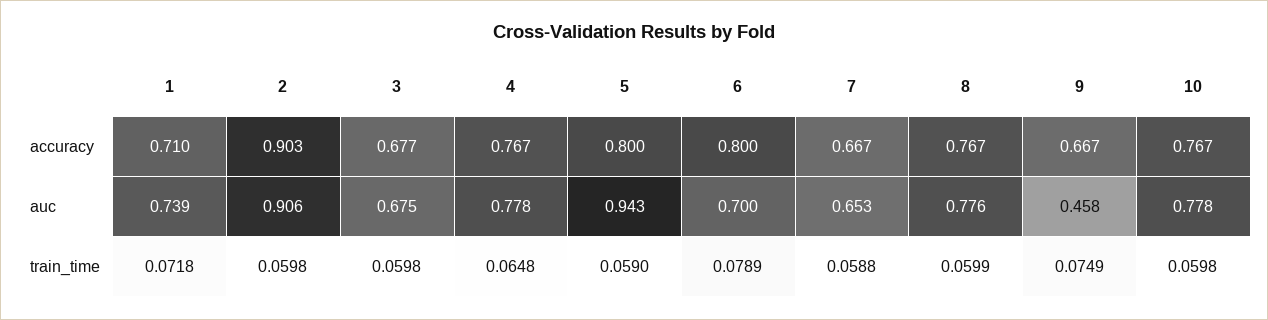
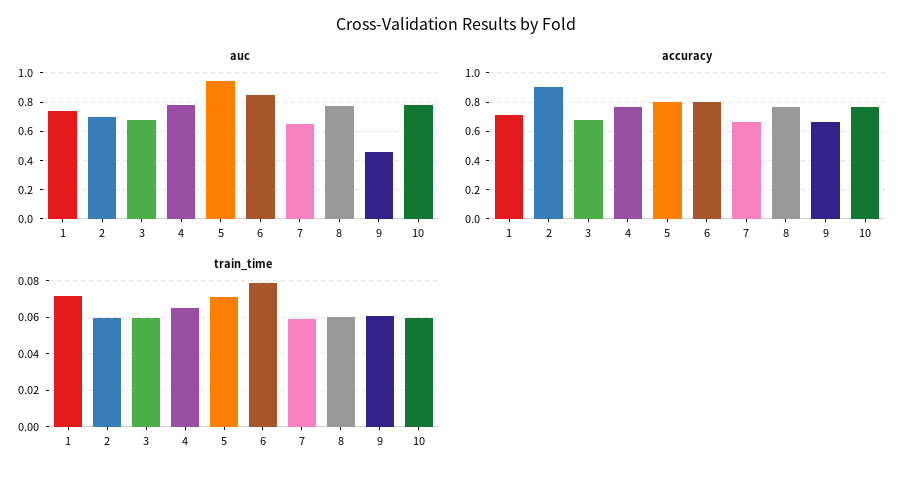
auc, 2: 0.906 -> 0.7
auc, 6: 0.7 -> 0.85
train_time, 5: 0.059 -> 0.07
train_time, 9: 0.0749 -> 0.06

